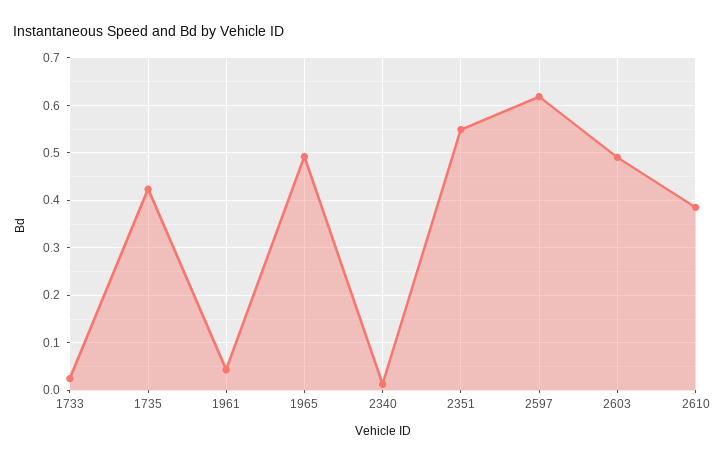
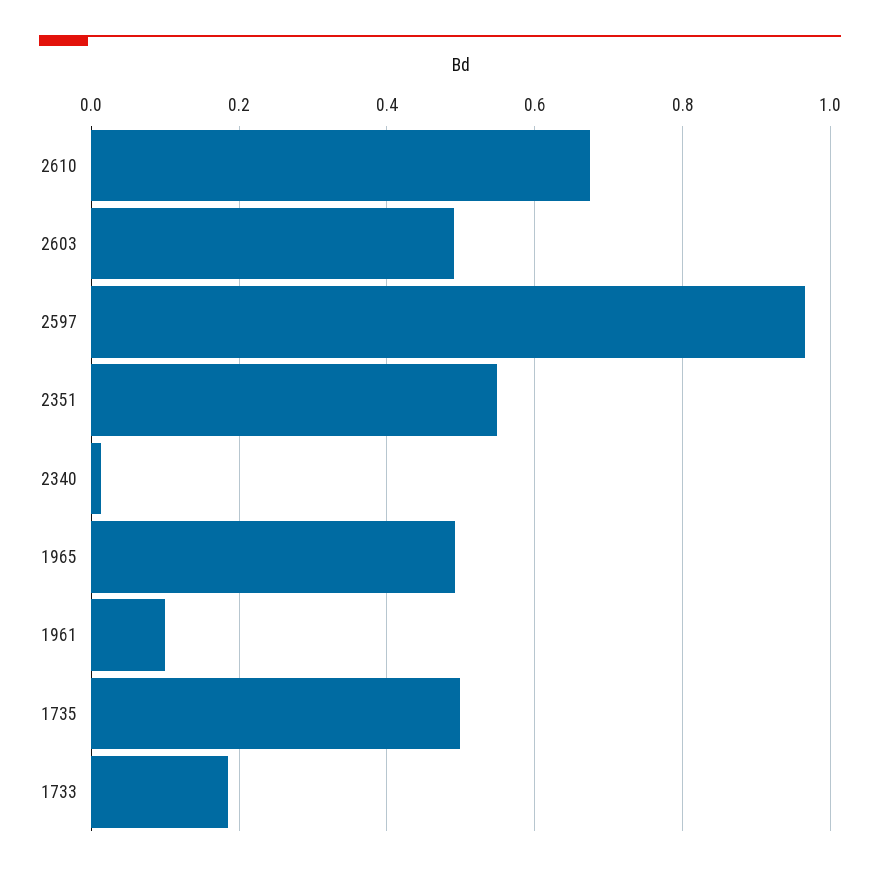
1733: 0.02 -> 0.18
1735: 0.42 -> 0.5
1961: 0.04 -> 0.1
2597: 0.62 -> 0.96
2610: 0.38 -> 0.68

